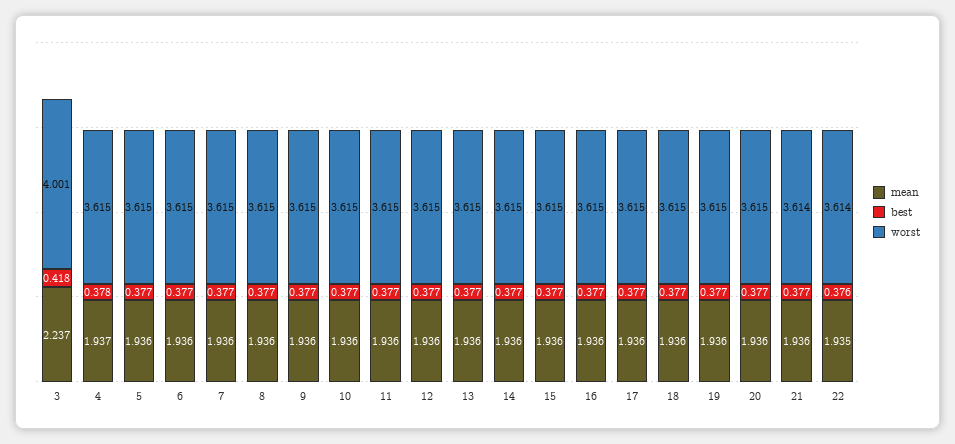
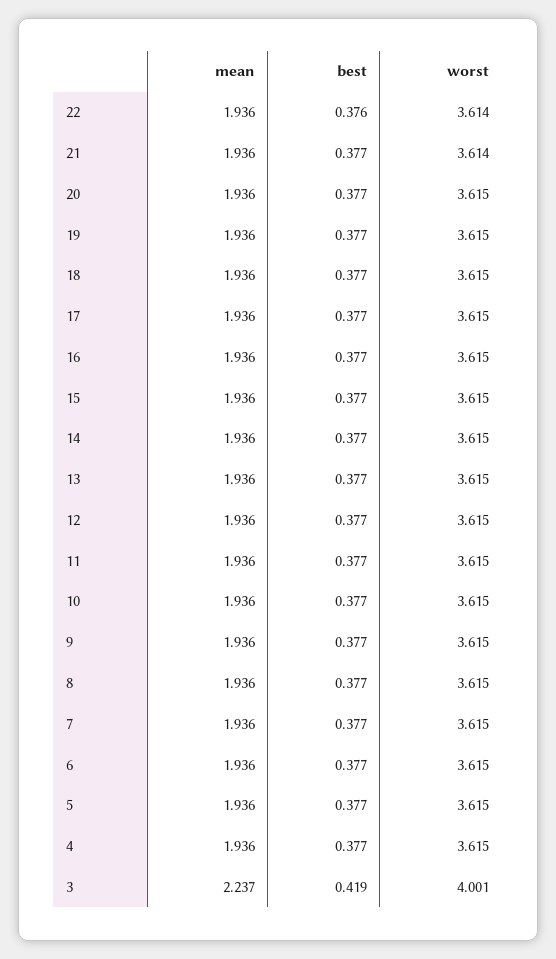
best, 3: 0.418 -> 0.419
mean, 4: 1.937 -> 1.936
best, 4: 0.378 -> 0.377
mean, 22: 1.935 -> 1.936

